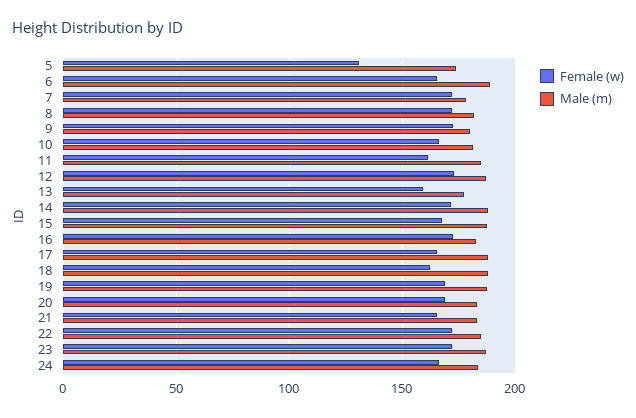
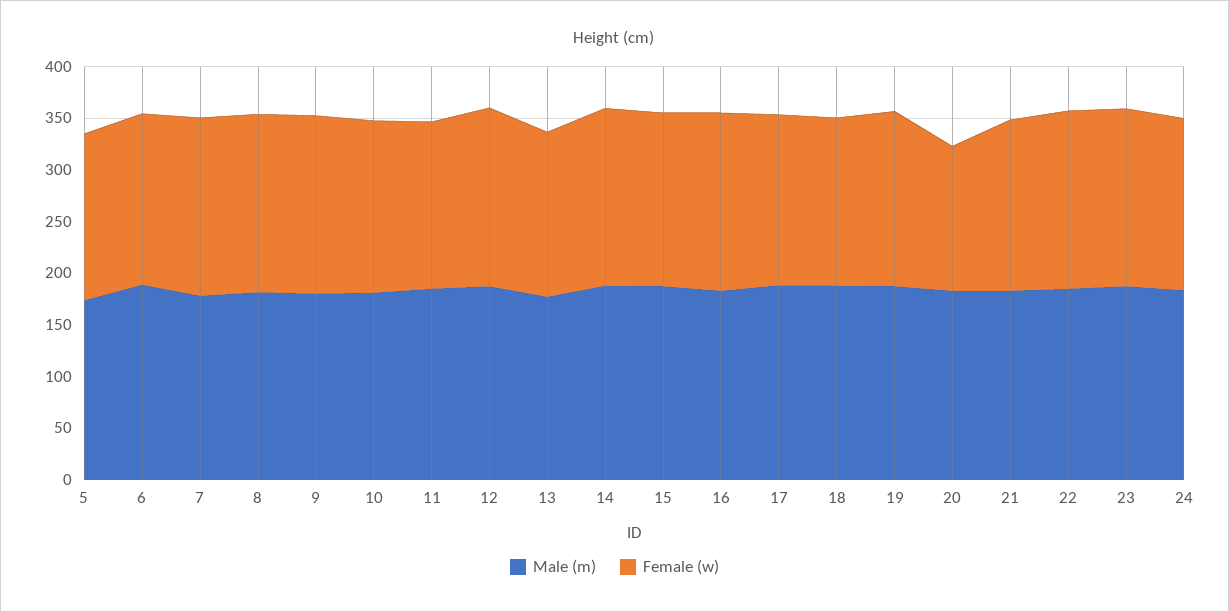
Female (w), 5: 130 -> 160
Female (w), 20: 170 -> 140

